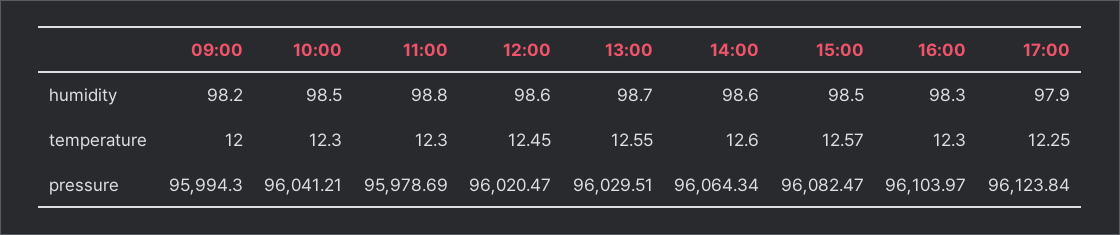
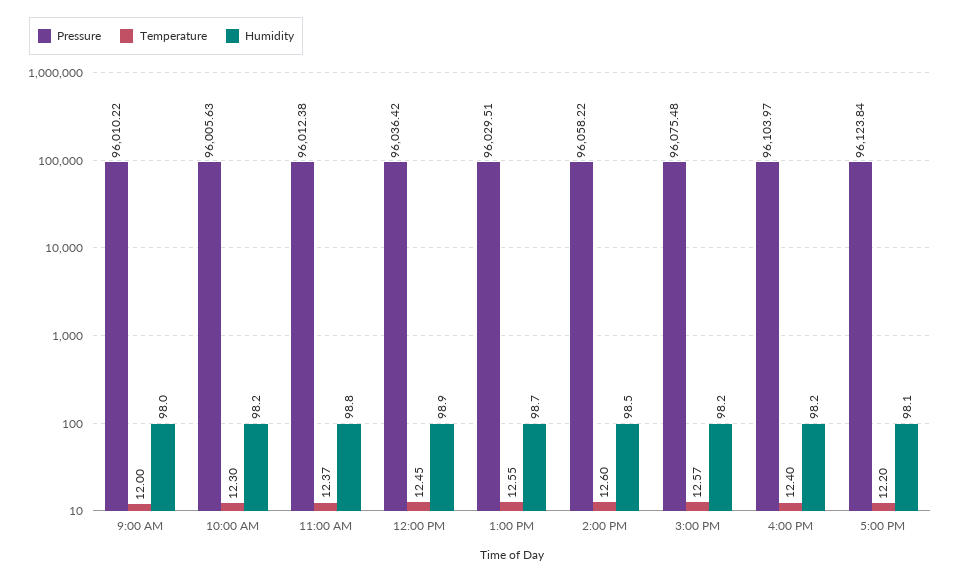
humidity, 09:00: 98.2 -> 98
humidity, 10:00: 98.5 -> 98.2
humidity, 12:00: 98.6 -> 98.9
humidity, 14:00: 98.6 -> 98.5
humidity, 15:00: 98.5 -> 98.2
humidity, 16:00: 98.3 -> 98.2
humidity, 17:00: 97.9 -> 98.1
temperature, 11:00: 12.3 -> 12.37
temperature, 16:00: 12.3 -> 12.4
temperature, 17:00: 12.25 -> 12.2
pressure, 09:00: 95994.3 -> 96010.22
pressure, 10:00: 96041.21 -> 96005.63
pressure, 11:00: 95978.69 -> 96012.38
pressure, 12:00: 96020.47 -> 96036.42
pressure, 14:00: 96064.34 -> 96058.22
pressure, 15:00: 96082.47 -> 96075.48

